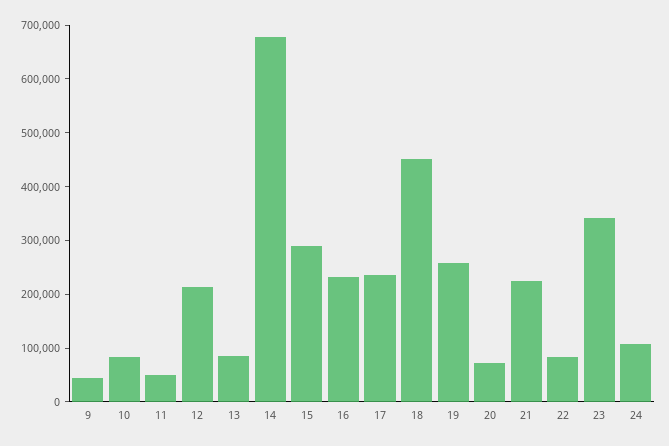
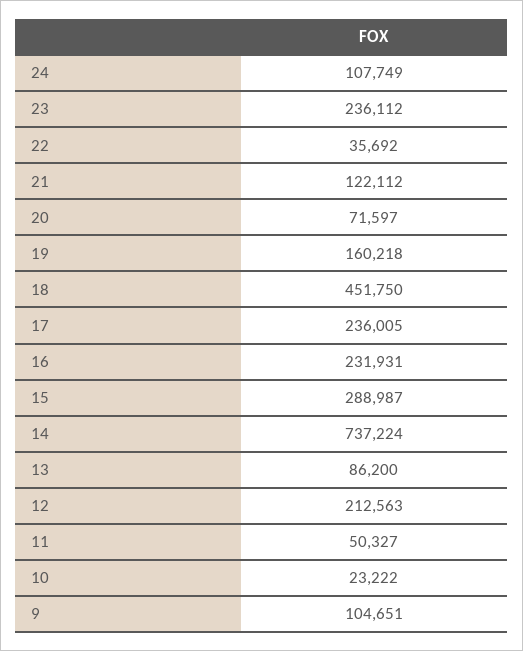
9: 40000 -> 104651
10: 80000 -> 23222
14: 680000 -> 737224
19: 260000 -> 160218
21: 220000 -> 122112
22: 80000 -> 35692
23: 340000 -> 236112

